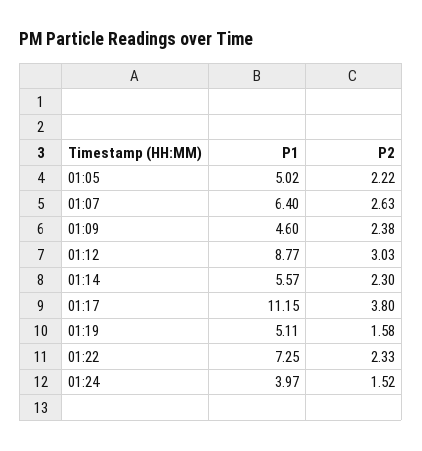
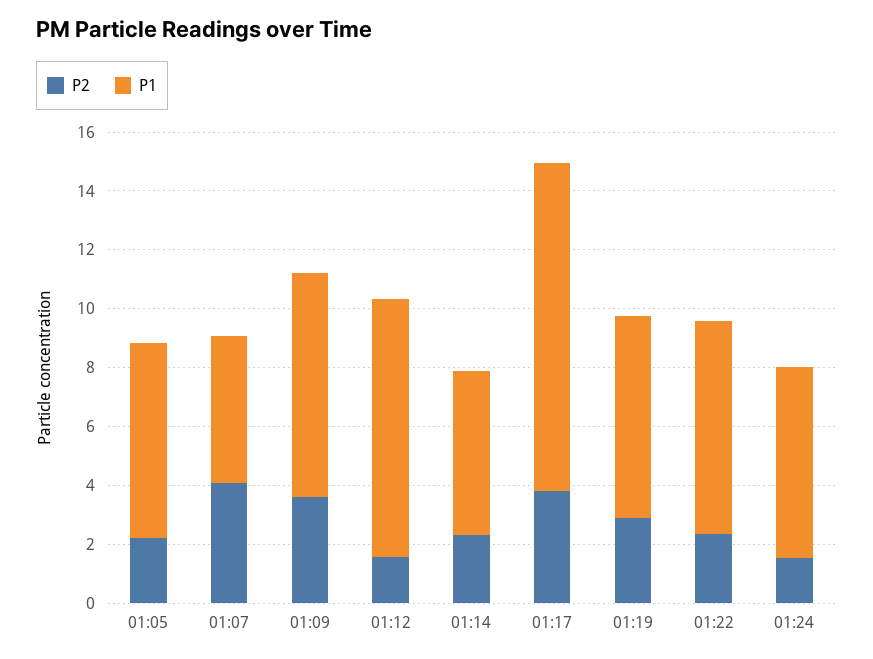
P1, 01:05: 5.02 -> 6.5
P1, 01:07: 6.4 -> 5
P2, 01:07: 2.63 -> 4
P1, 01:09: 4.6 -> 7.5
P2, 01:09: 2.38 -> 3.5
P2, 01:12: 3.03 -> 1.5
P1, 01:19: 5.11 -> 7
P2, 01:19: 1.58 -> 3
P1, 01:24: 3.97 -> 6.5

